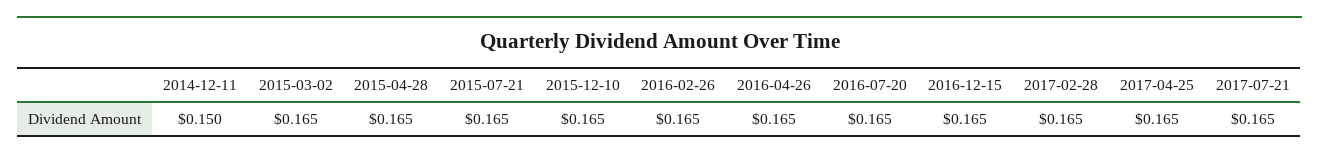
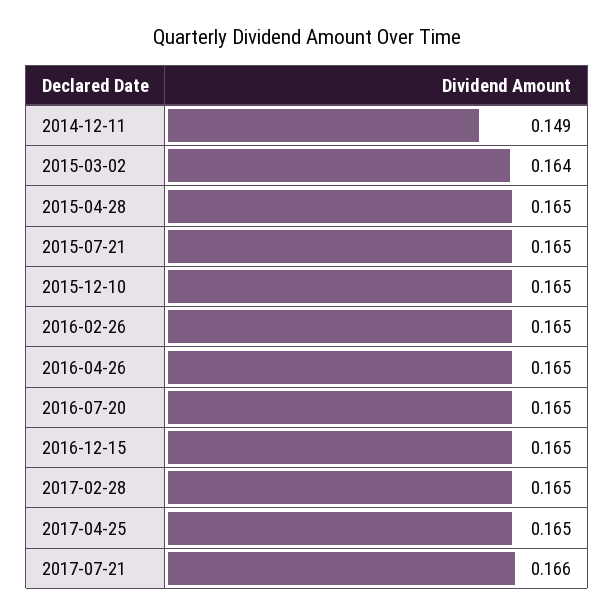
2014-12-11: 0.15 -> 0.149
2015-03-02: 0.165 -> 0.164
2017-07-21: 0.165 -> 0.166

